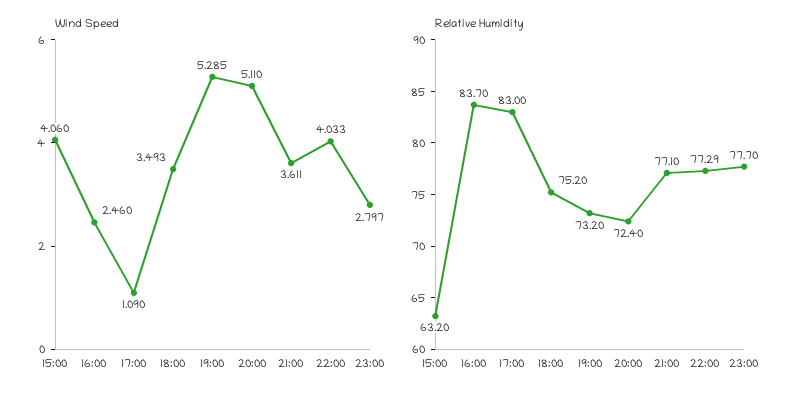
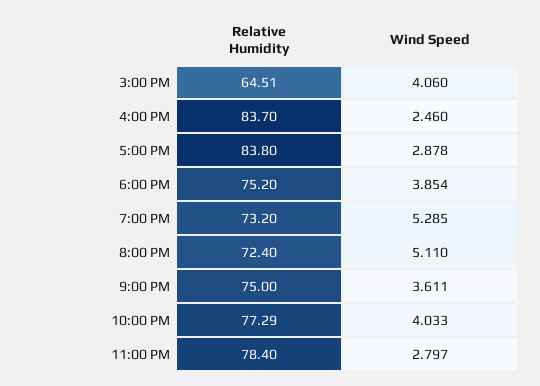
Wind Speed, 17:00: 1.09 -> 2.878
Wind Speed, 18:00: 3.493 -> 3.854
Relative Humidity, 15:00: 63.2 -> 64.51
Relative Humidity, 17:00: 83 -> 83.8
Relative Humidity, 21:00: 77.1 -> 75
Relative Humidity, 23:00: 77.7 -> 78.4

